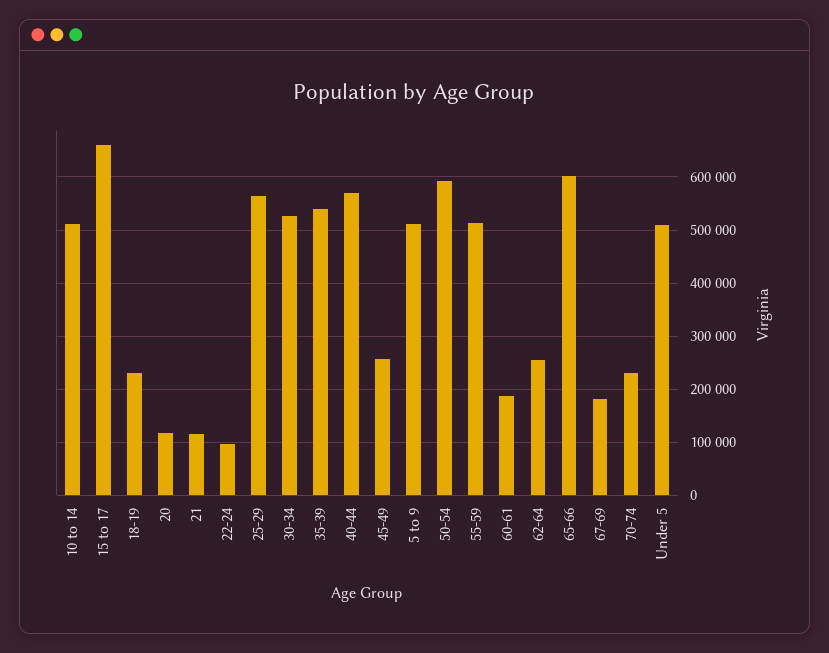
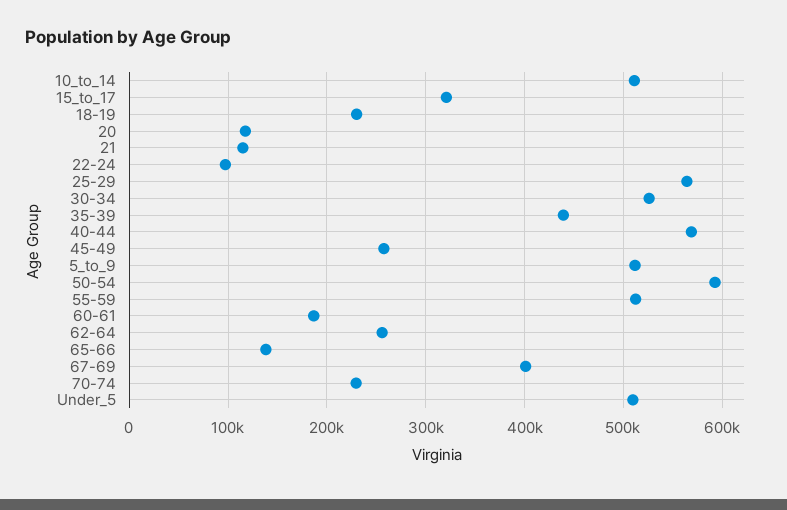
15 to 17: 660000 -> 320000
35-39: 540000 -> 440000
65-66: 600000 -> 140000
67-69: 180000 -> 400000

